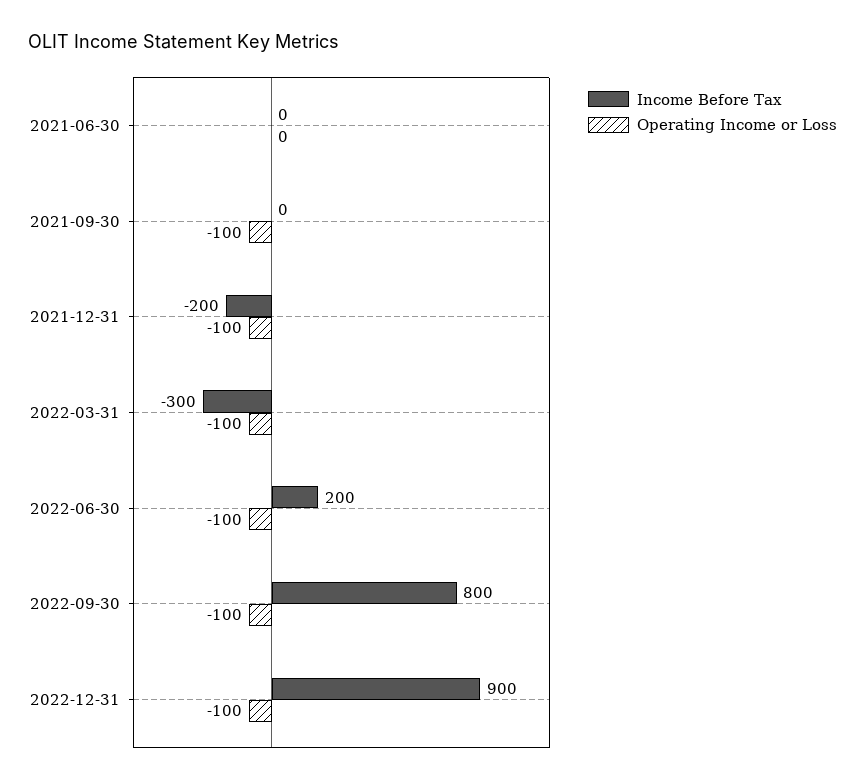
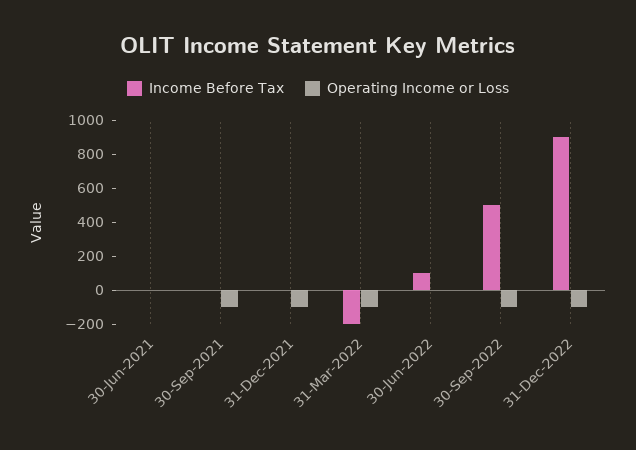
Income Before Tax, 2021-12-31: -200 -> 0
Income Before Tax, 2022-03-31: -300 -> -200
Income Before Tax, 2022-06-30: 200 -> 100
Operating Income or Loss, 2022-06-30: -100 -> 0
Income Before Tax, 2022-09-30: 800 -> 500

